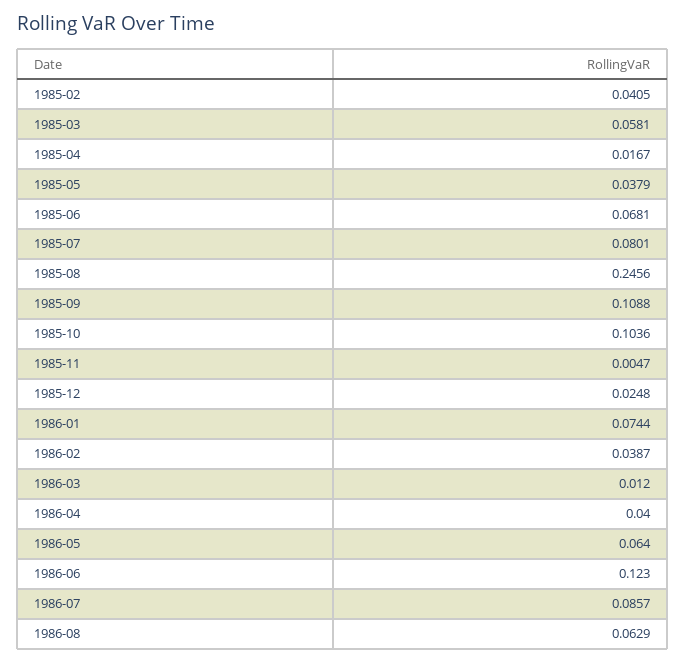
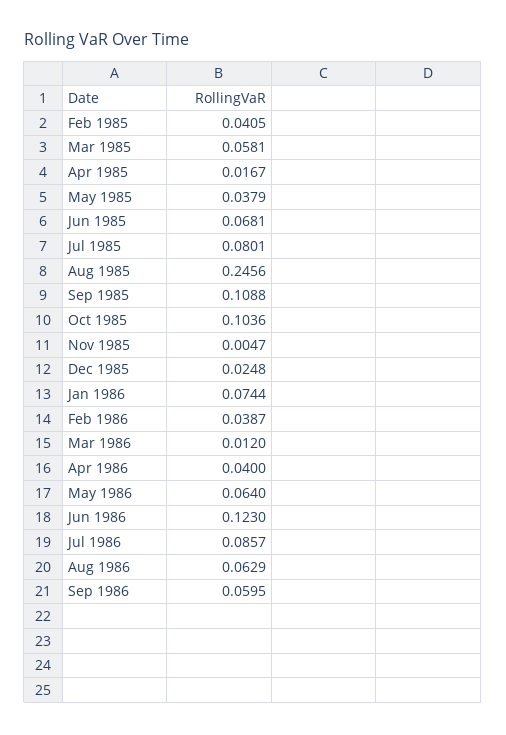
Sep 1986: none -> 0.0595

